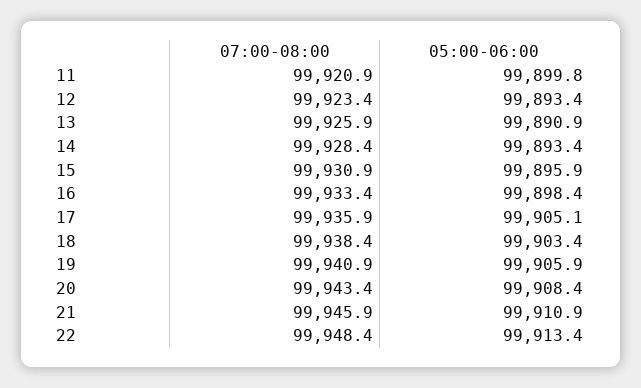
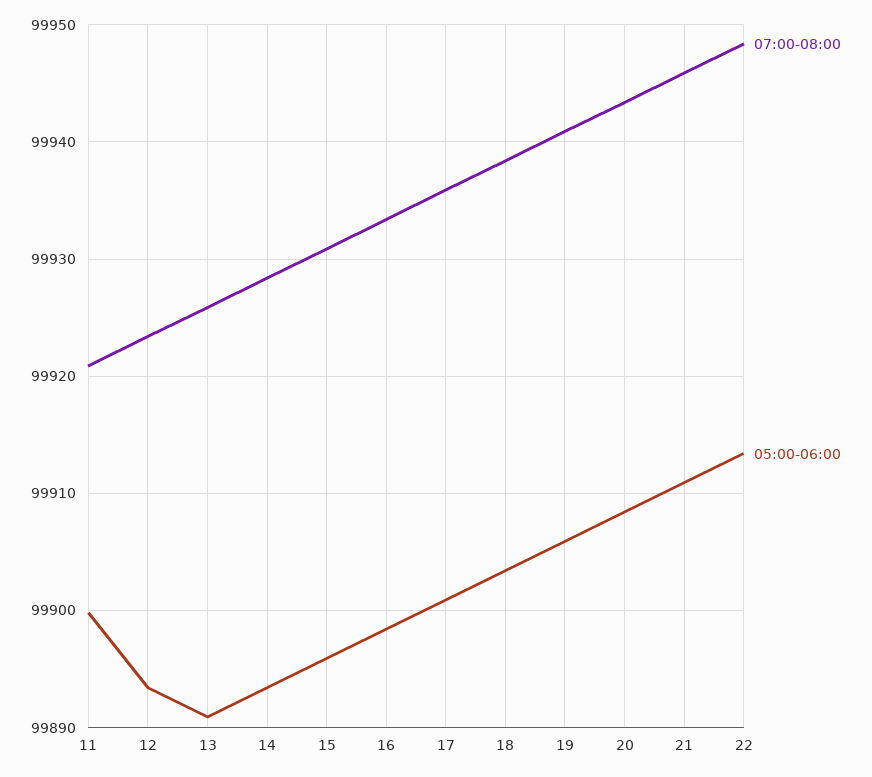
05:00-06:00, 17: 99905.1 -> 99901

